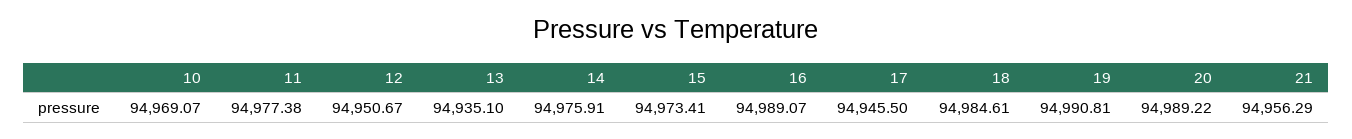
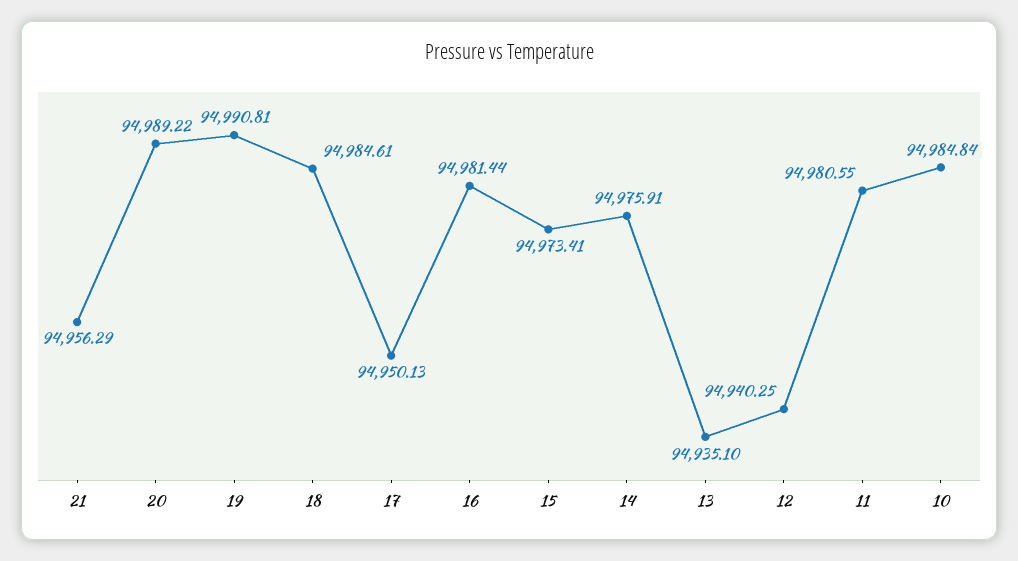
10: 94969.07 -> 94984.84
11: 94977.38 -> 94980.55
12: 94950.67 -> 94940.25
16: 94989.07 -> 94981.44
17: 94945.5 -> 94950.13

